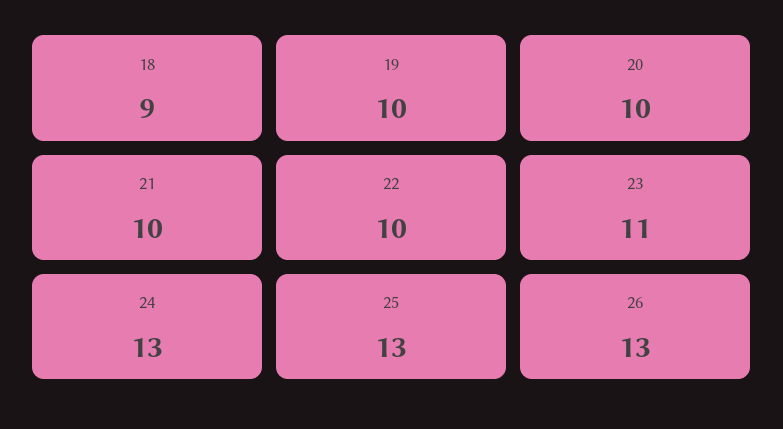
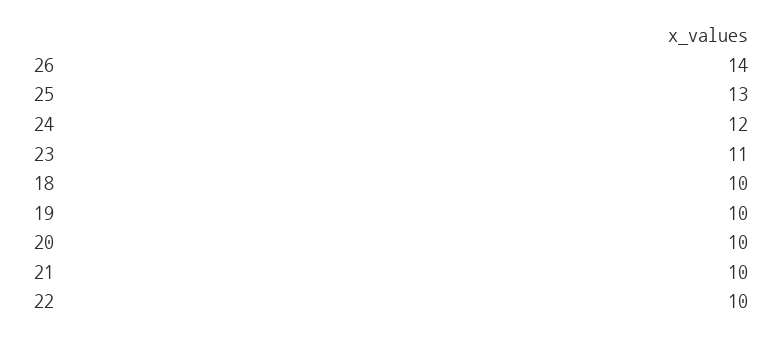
18: 9 -> 10
24: 13 -> 12
26: 13 -> 14

